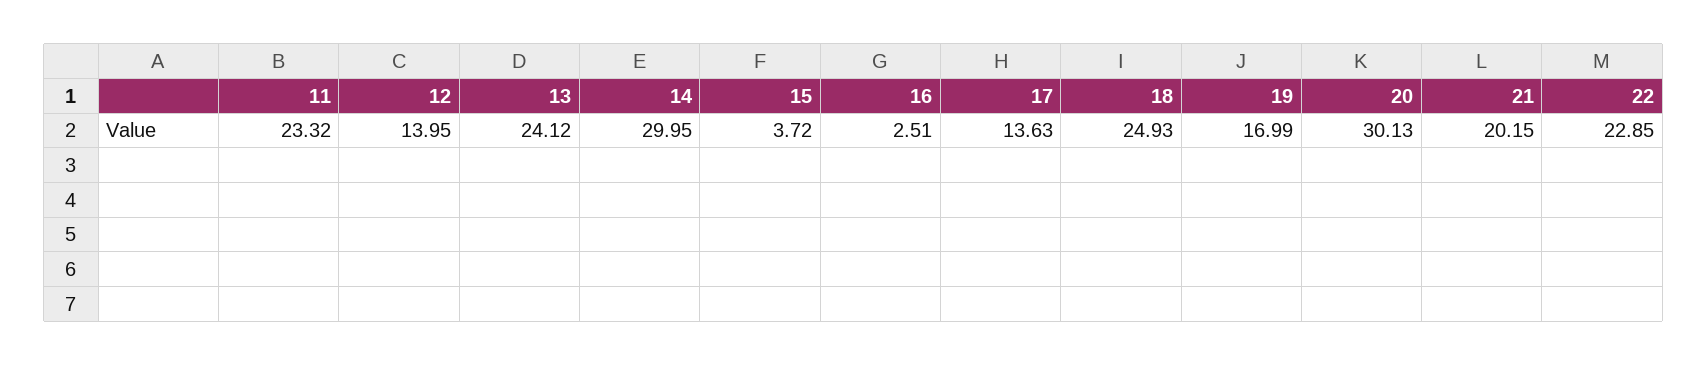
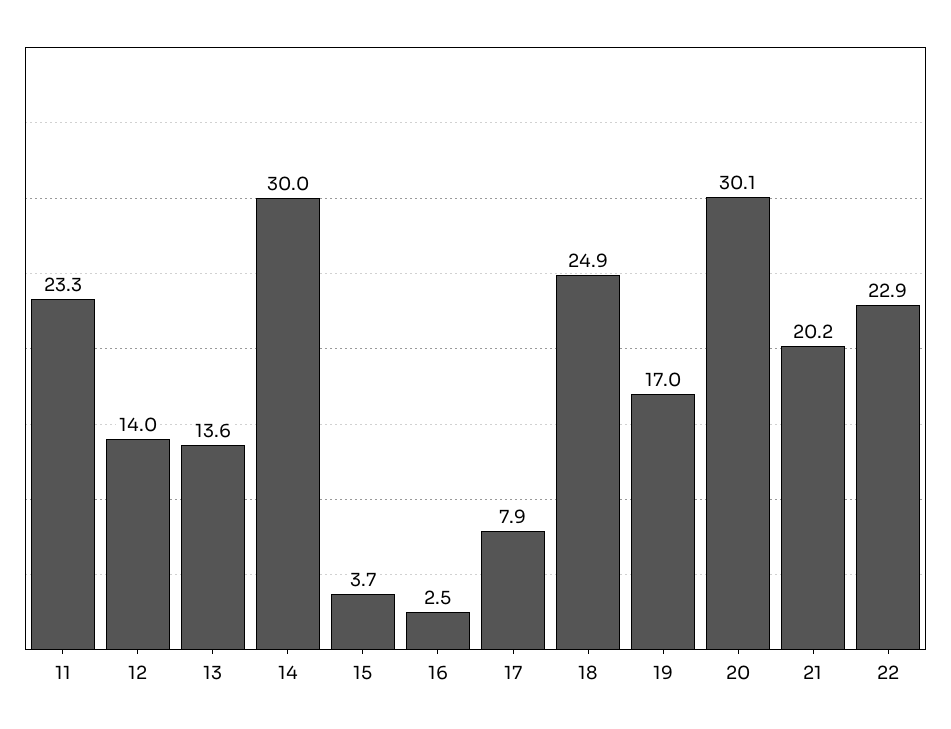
13: 24.12 -> 13.6
17: 13.63 -> 7.9

